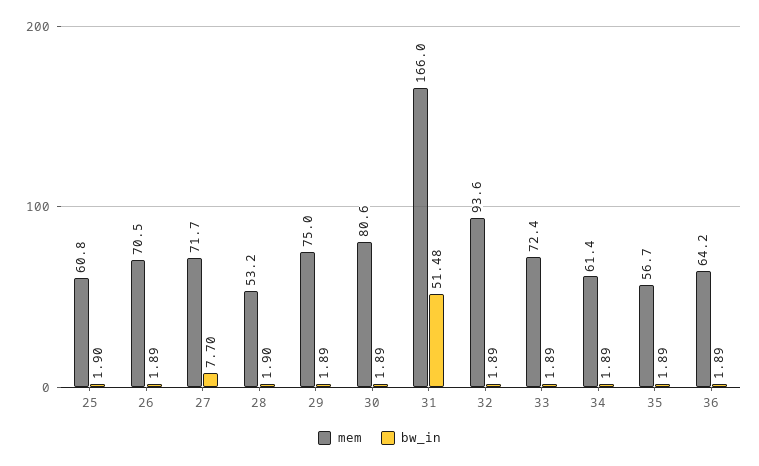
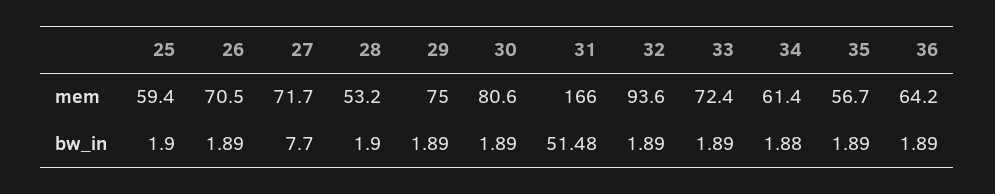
mem, 25: 60.8 -> 59.4
bw_in, 34: 1.89 -> 1.88

